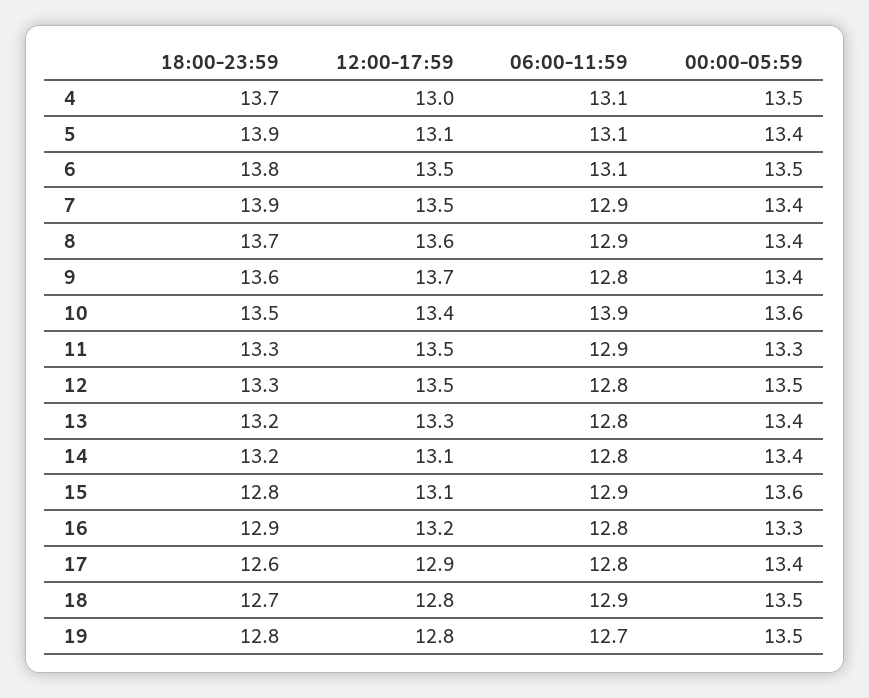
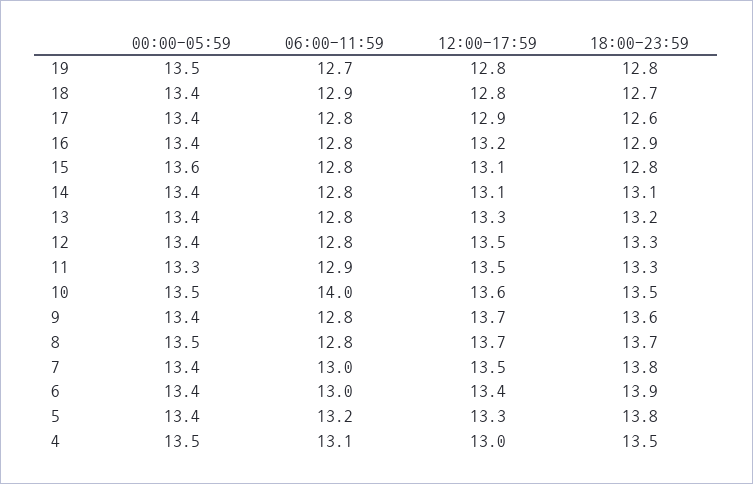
18:00-23:59, 4: 13.7 -> 13.5
18:00-23:59, 5: 13.9 -> 13.8
12:00-17:59, 5: 13.1 -> 13.3
06:00-11:59, 5: 13.1 -> 13.2
18:00-23:59, 6: 13.8 -> 13.9
12:00-17:59, 6: 13.5 -> 13.4
06:00-11:59, 6: 13.1 -> 13
00:00-05:59, 6: 13.5 -> 13.4
18:00-23:59, 7: 13.9 -> 13.8
06:00-11:59, 7: 12.9 -> 13
12:00-17:59, 8: 13.6 -> 13.7
06:00-11:59, 8: 12.9 -> 12.8
00:00-05:59, 8: 13.4 -> 13.5
12:00-17:59, 10: 13.4 -> 13.6
06:00-11:59, 10: 13.9 -> 14
00:00-05:59, 10: 13.6 -> 13.5
00:00-05:59, 12: 13.5 -> 13.4
18:00-23:59, 14: 13.2 -> 13.1
06:00-11:59, 15: 12.9 -> 12.8
00:00-05:59, 16: 13.3 -> 13.4
00:00-05:59, 18: 13.5 -> 13.4

